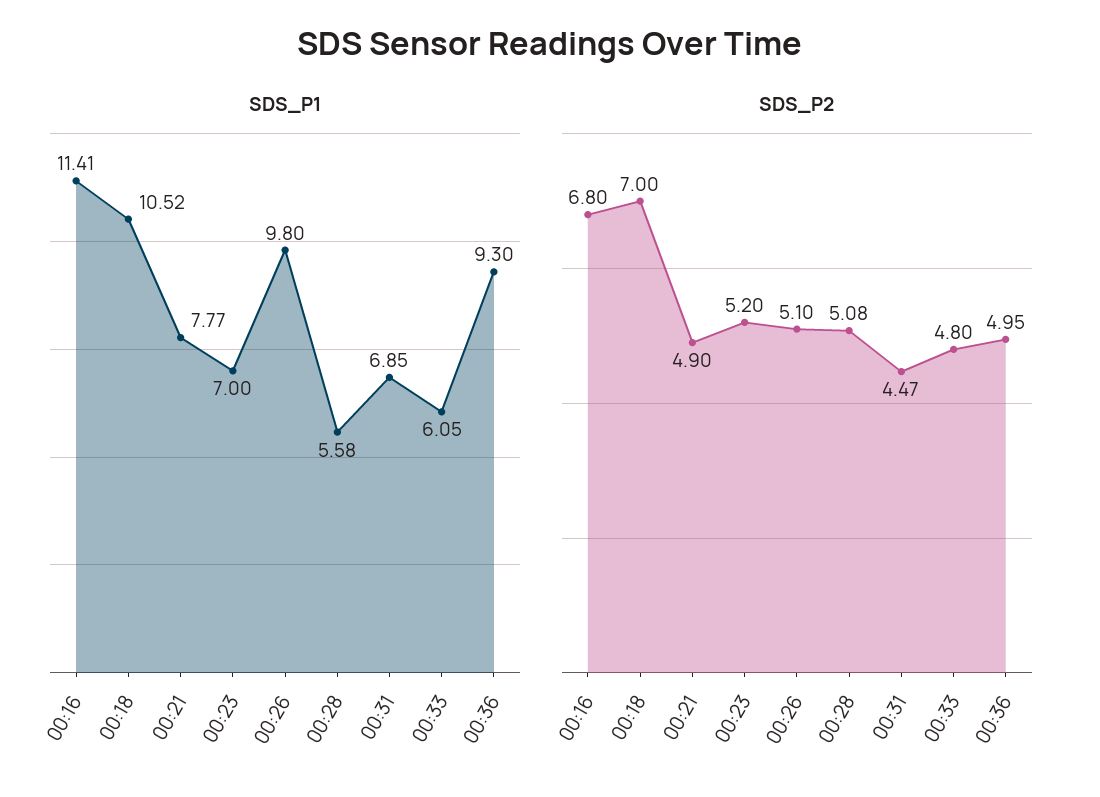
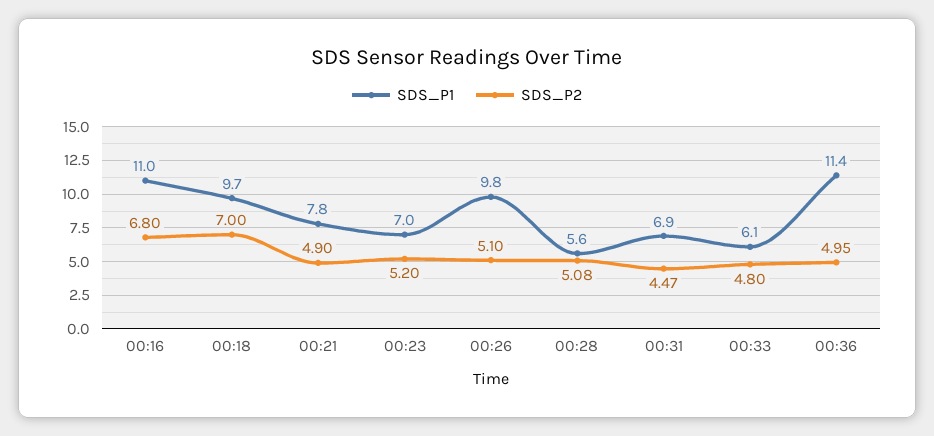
SDS_P1, 00:16: 11.41 -> 11
SDS_P1, 00:18: 10.52 -> 9.7
SDS_P1, 00:36: 9.3 -> 11.4

